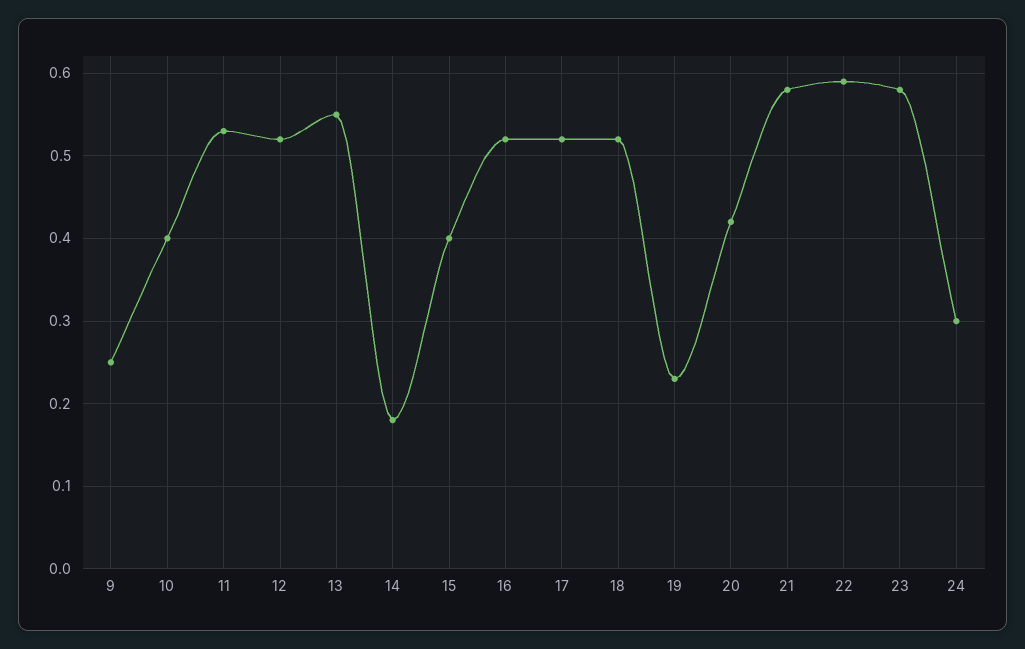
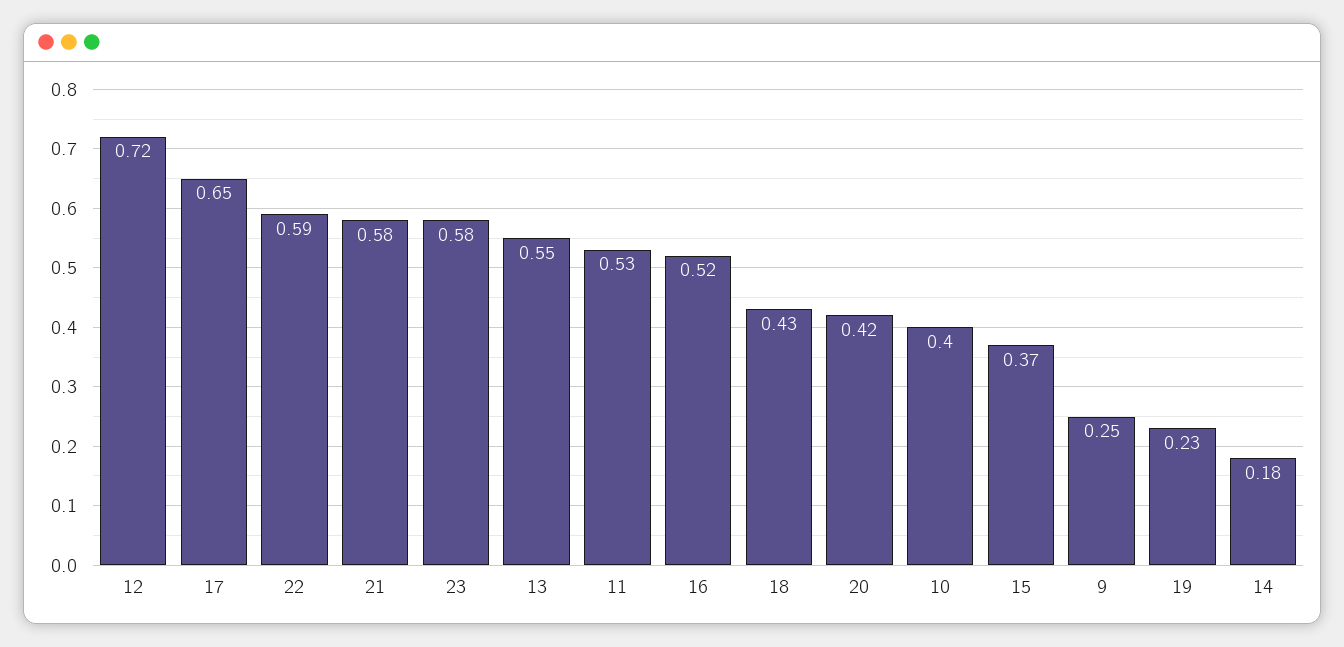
12: 0.52 -> 0.72
15: 0.4 -> 0.37
17: 0.52 -> 0.65
18: 0.52 -> 0.43
24: 0.3 -> none

